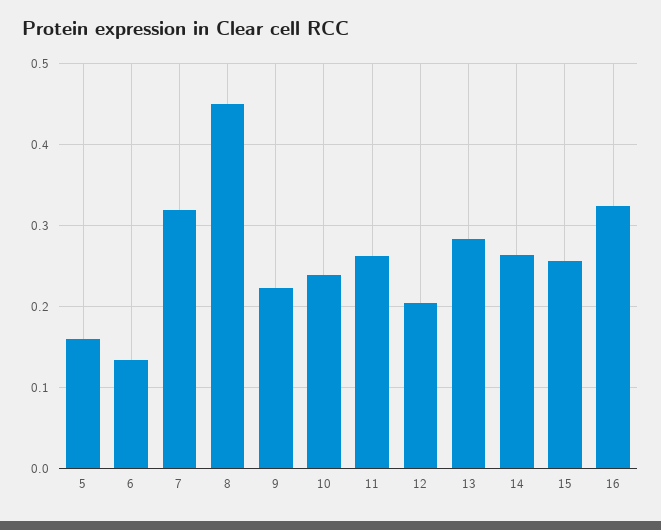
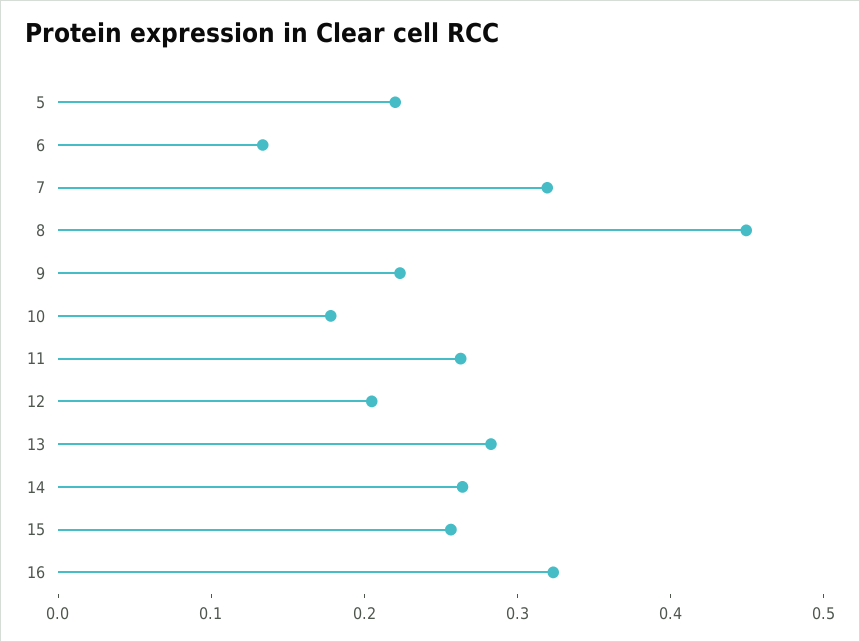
5: 0.16 -> 0.22
10: 0.24 -> 0.18

